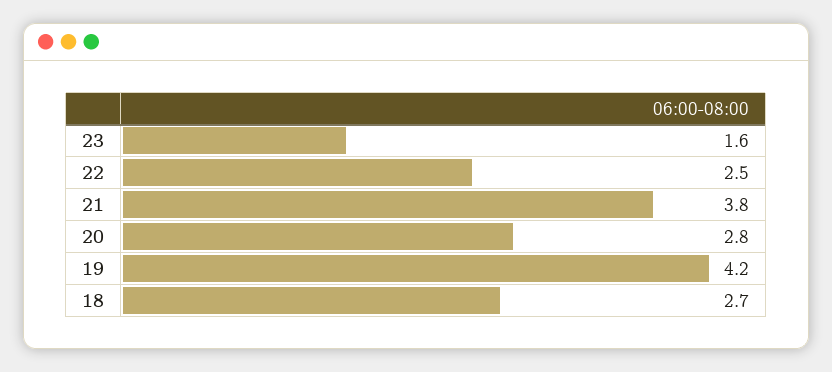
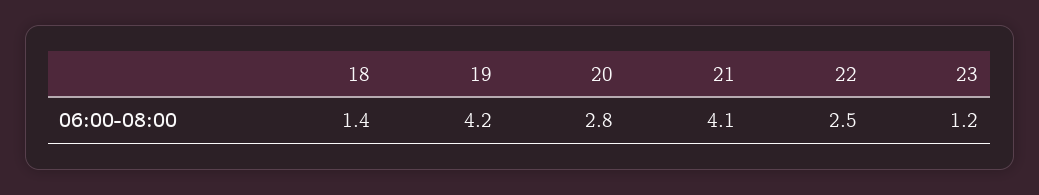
23: 1.6 -> 1.2
21: 3.8 -> 4.1
18: 2.7 -> 1.4

